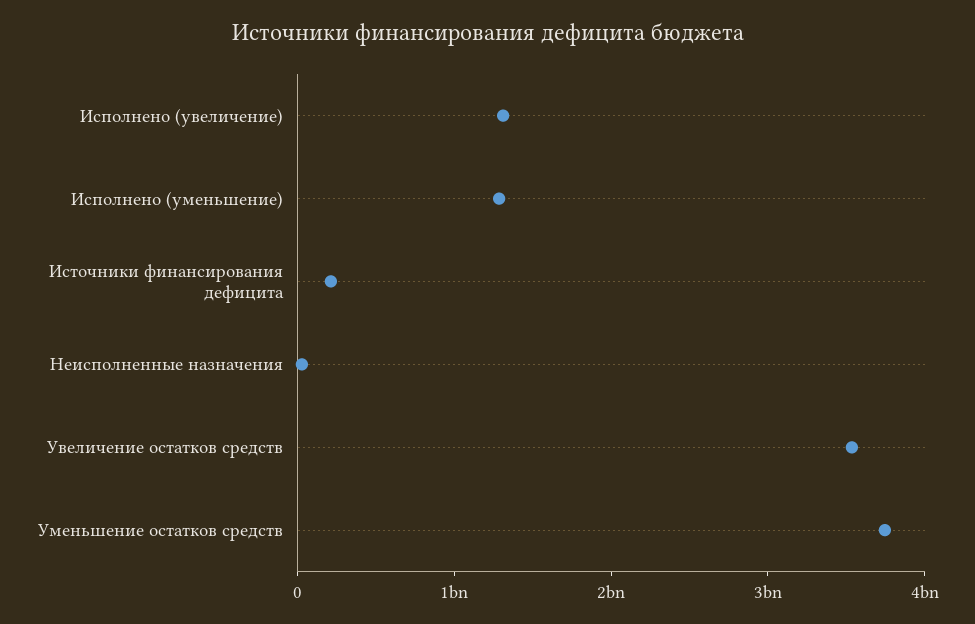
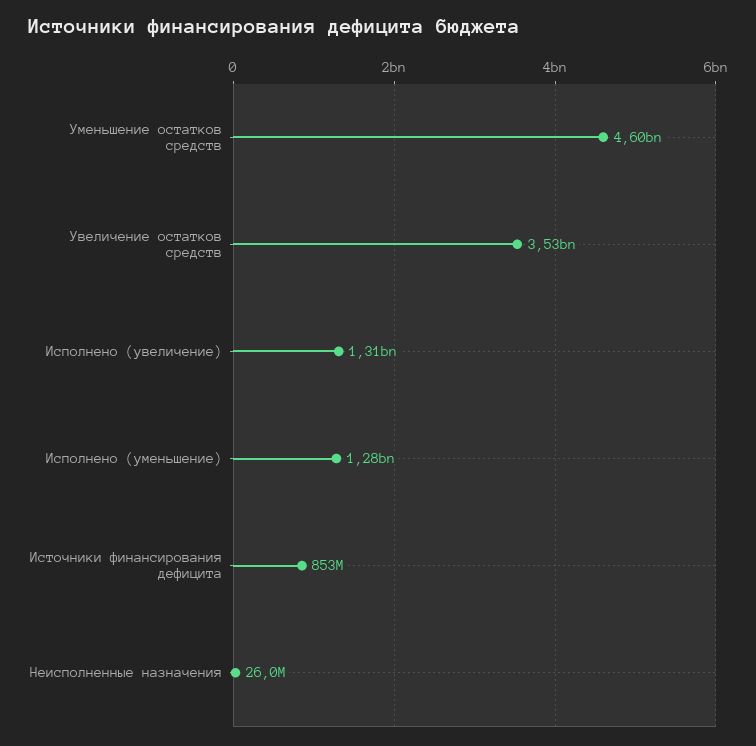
Источники финансирования дефицита: 200000000 -> 853000000
Уменьшение остатков средств: 3800000000 -> 4600000000

